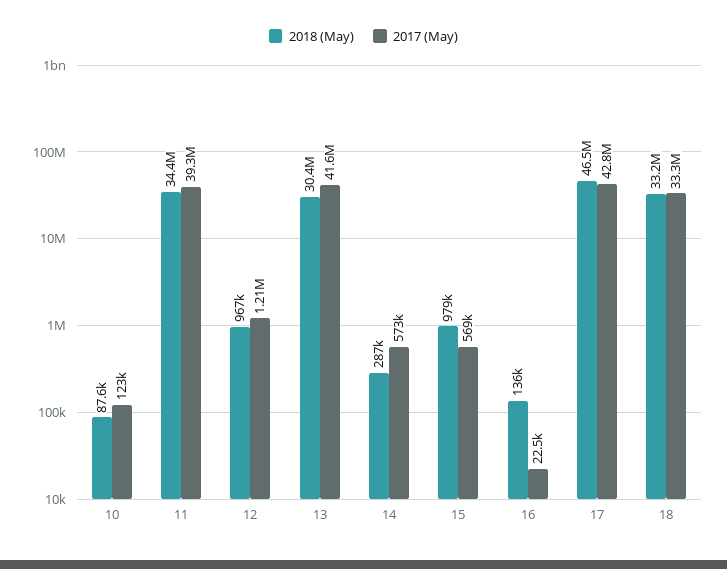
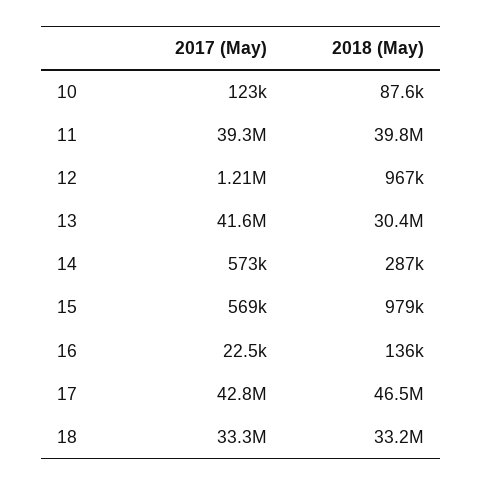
2018 (May), 11: 34400000 -> 39800000

